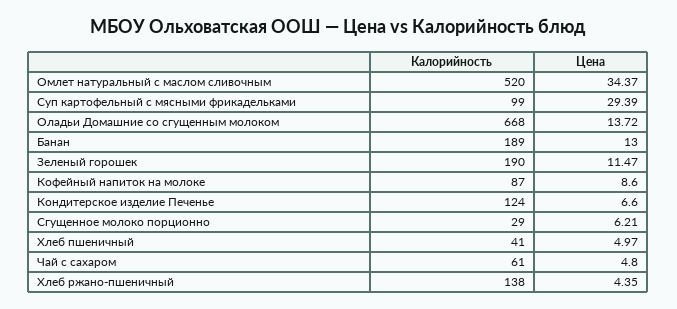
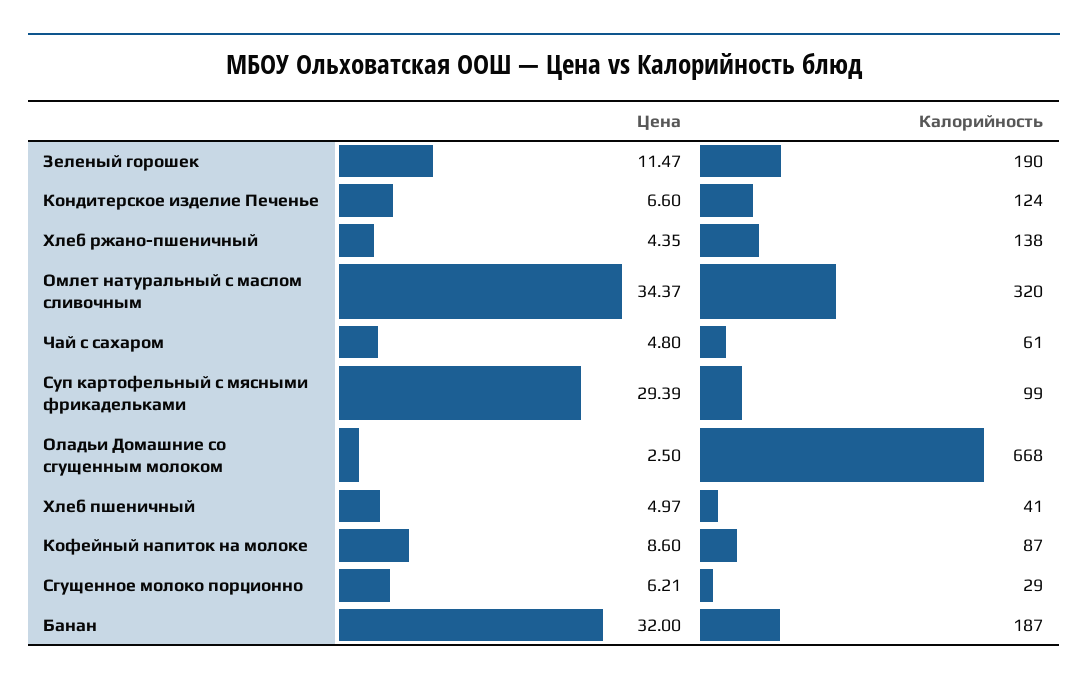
Калорийность, Омлет натуральный с маслом сливочным: 520 -> 320
Цена, Оладьи Домашние со сгущенным молоком: 13.72 -> 2.5
Калорийность, Банан: 189 -> 187
Цена, Банан: 13 -> 32

